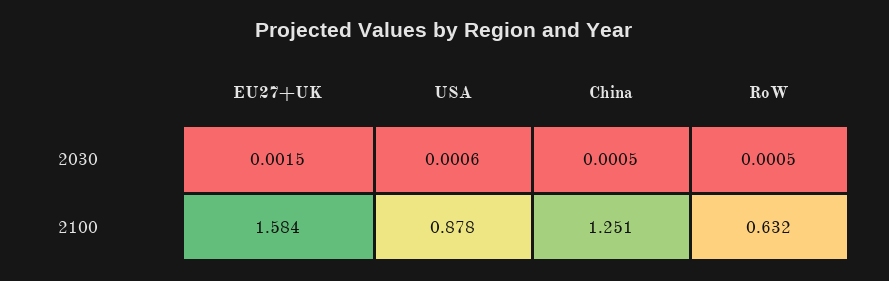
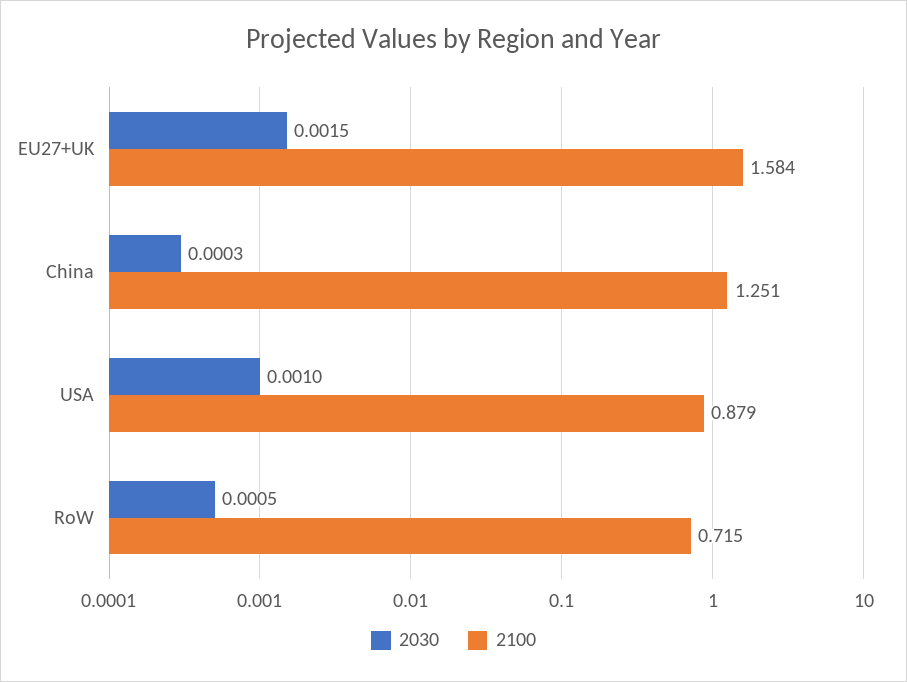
2030, USA: 0.0006 -> 0.001
2030, China: 0.0005 -> 0.0003
2100, USA: 0.878 -> 0.879
2100, RoW: 0.632 -> 0.715

